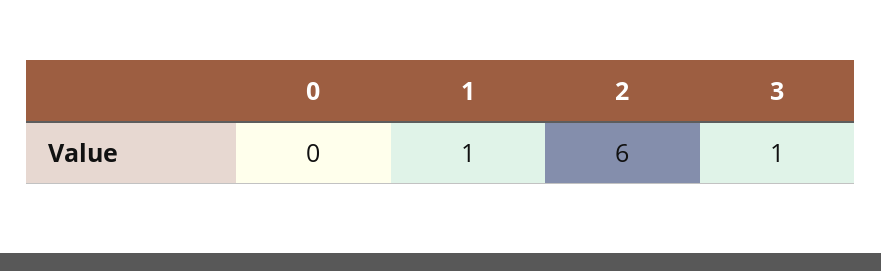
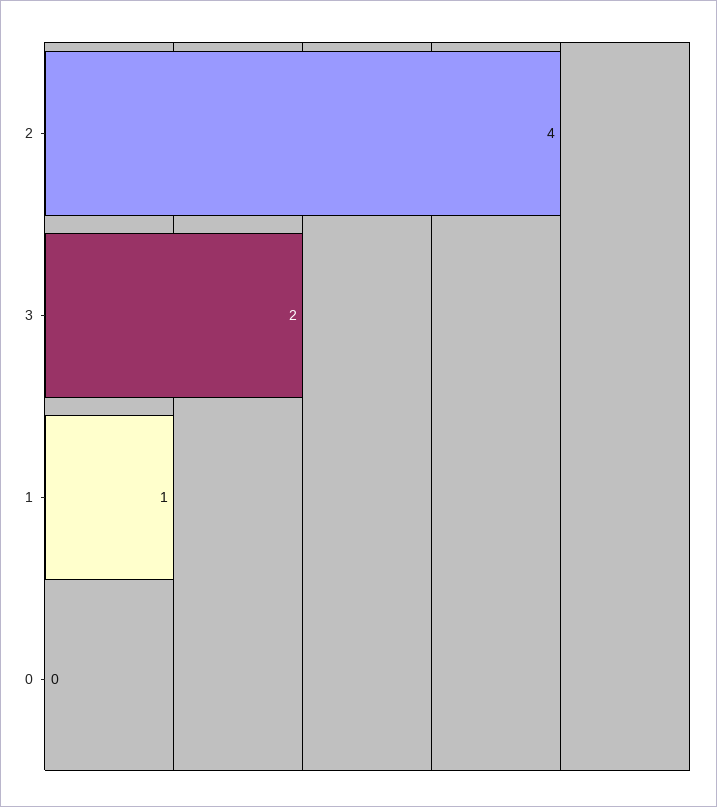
2: 6 -> 4
3: 1 -> 2

